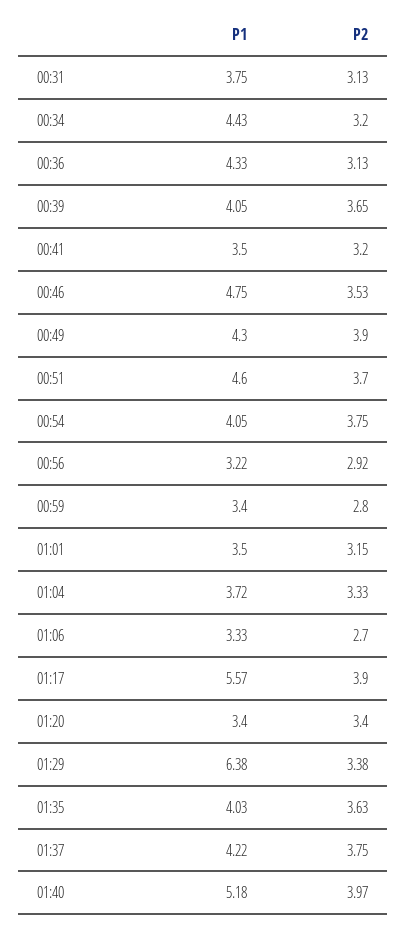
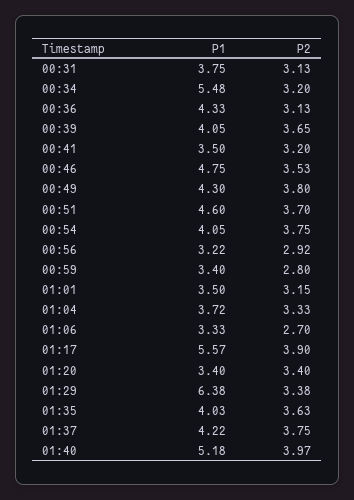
P1, 00:34: 4.43 -> 5.48
P2, 00:49: 3.9 -> 3.8

